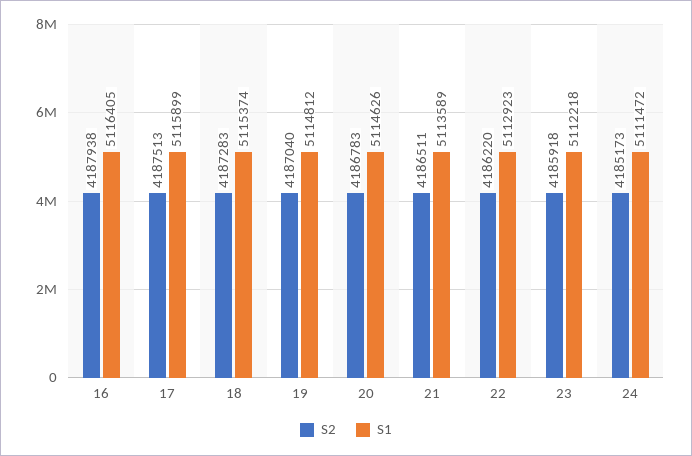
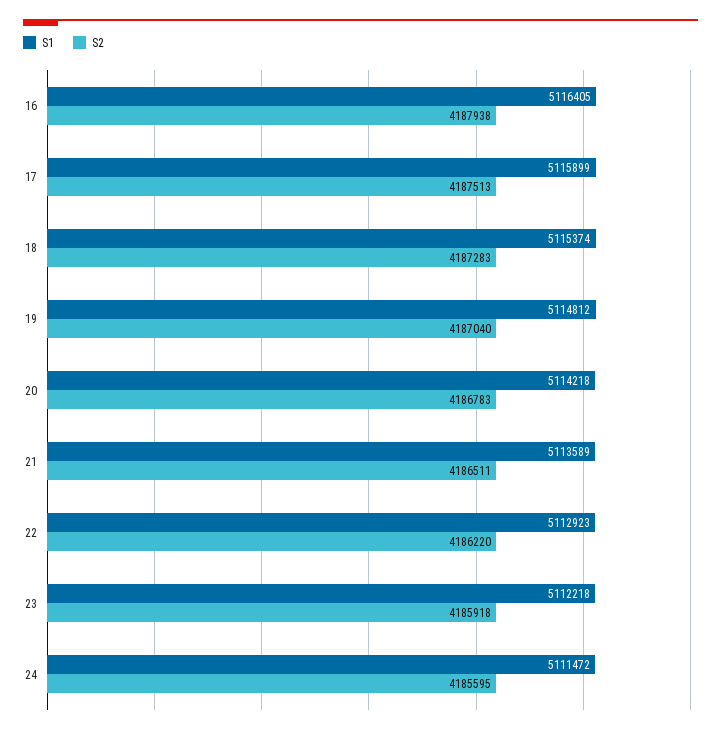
S1, 20: 5114626 -> 5114218
S2, 24: 4185173 -> 4185595

